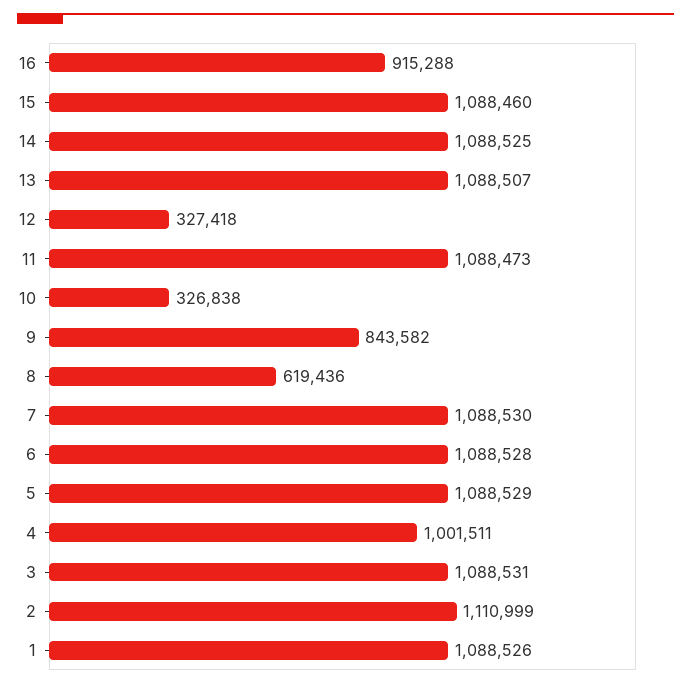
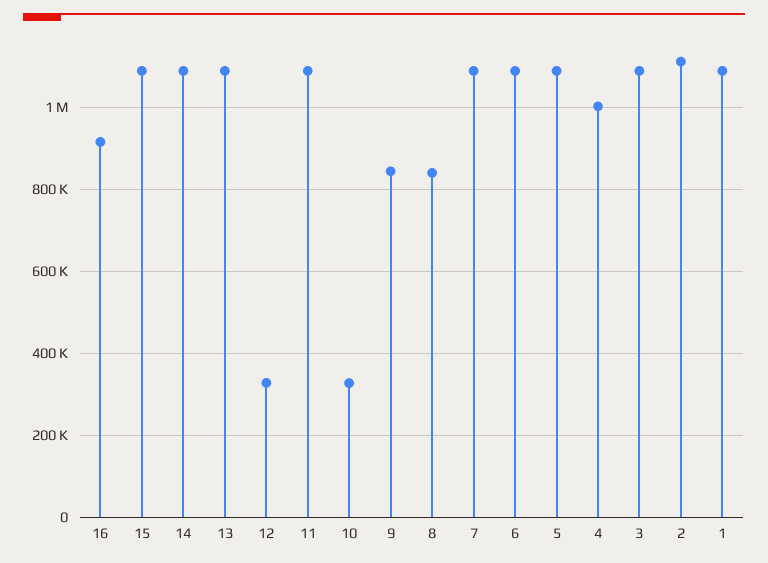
8: 619436 -> 840000

